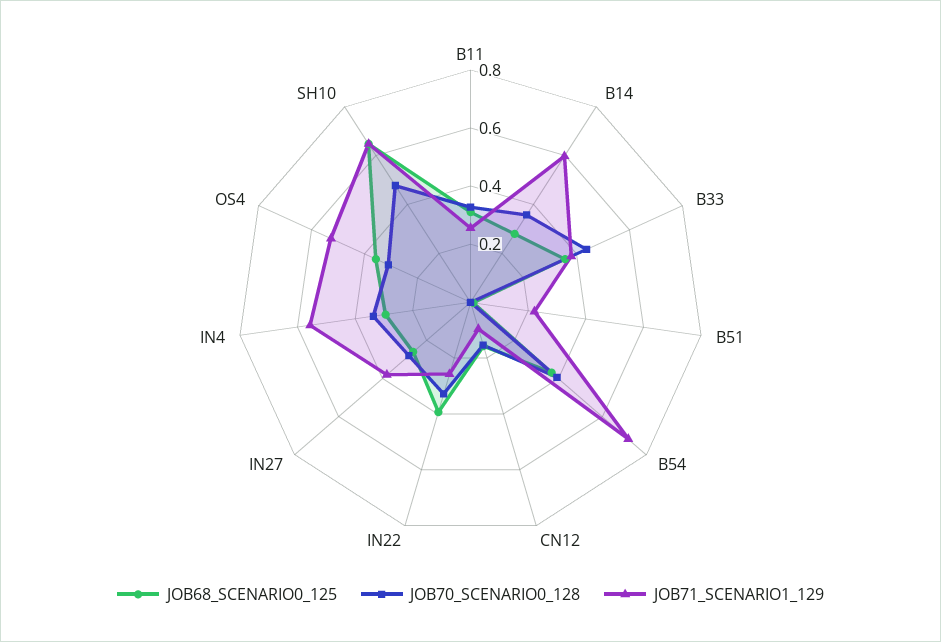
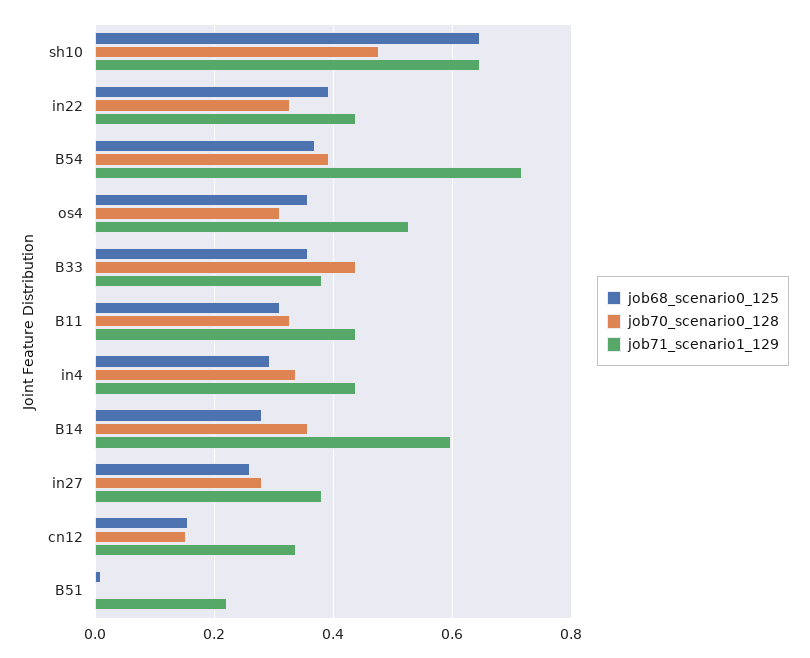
JOB71_SCENARIO1_129, B11: 0.25 -> 0.44
JOB71_SCENARIO1_129, CN12: 0.1 -> 0.34
JOB71_SCENARIO1_129, IN22: 0.25 -> 0.44
JOB71_SCENARIO1_129, IN4: 0.55 -> 0.44

